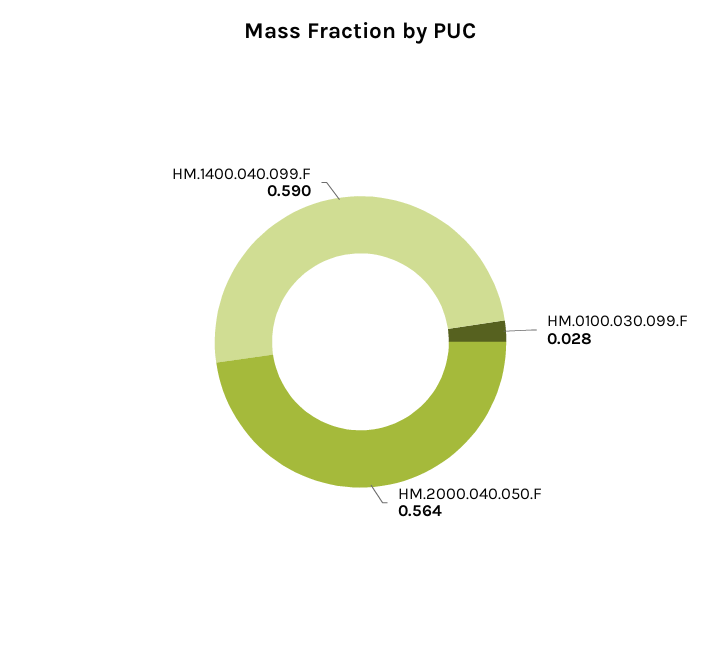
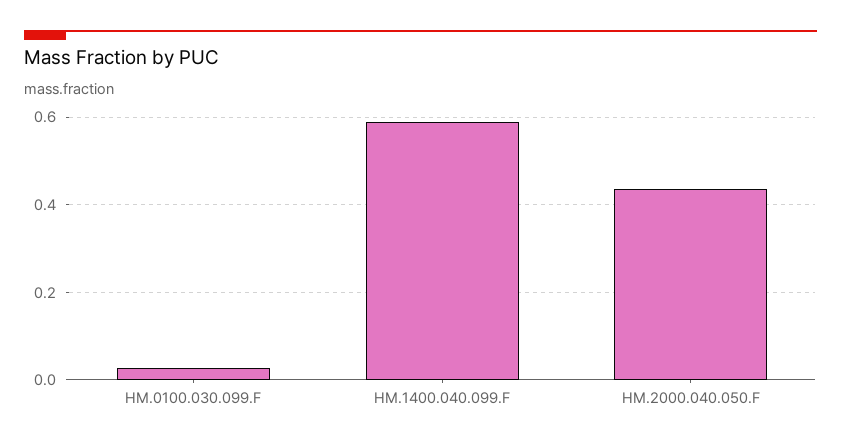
HM.2000.040.050.F: 0.564 -> 0.44

